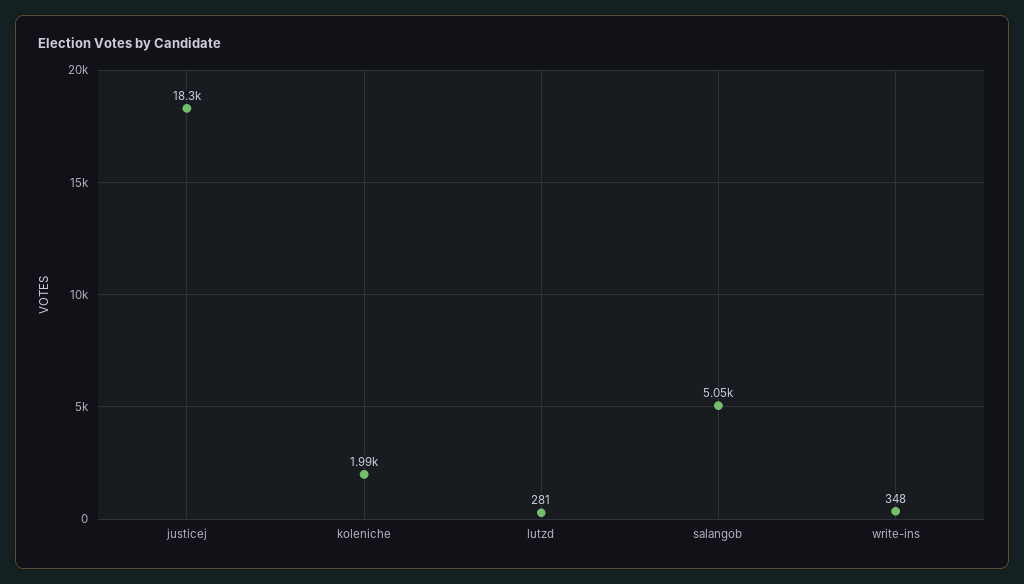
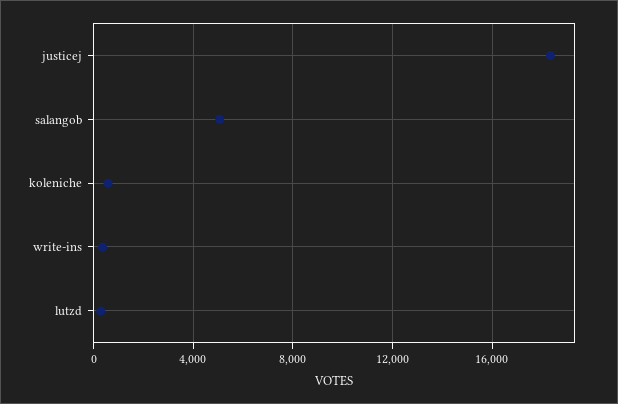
koleniche: 1990 -> 500

